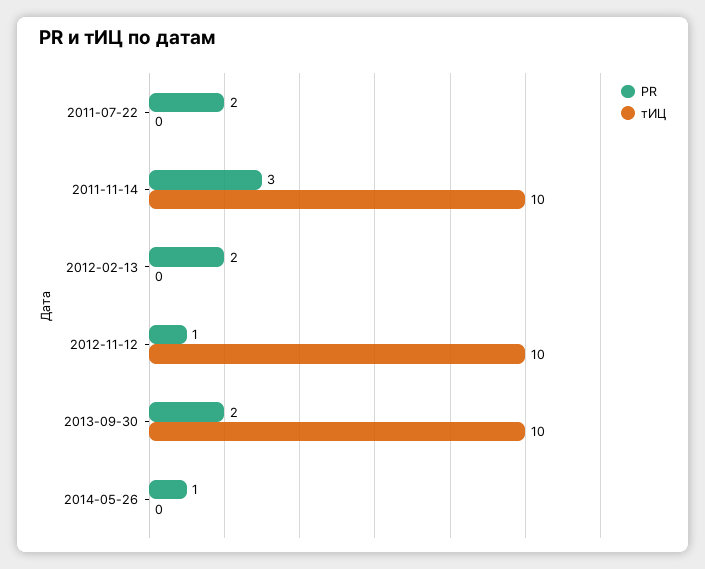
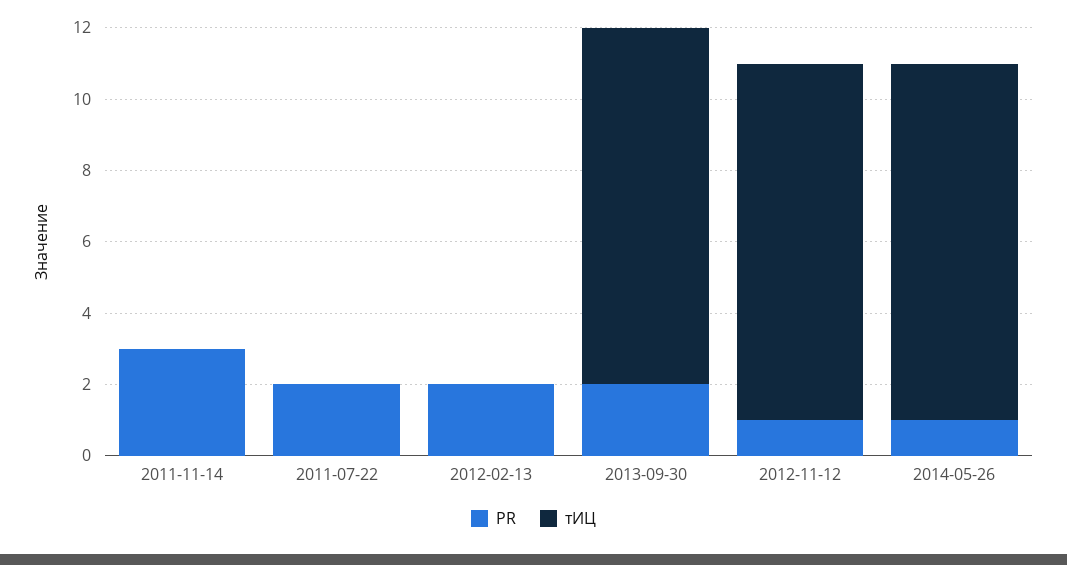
тИЦ, 2011-11-14: 10 -> 0
тИЦ, 2014-05-26: 0 -> 10

